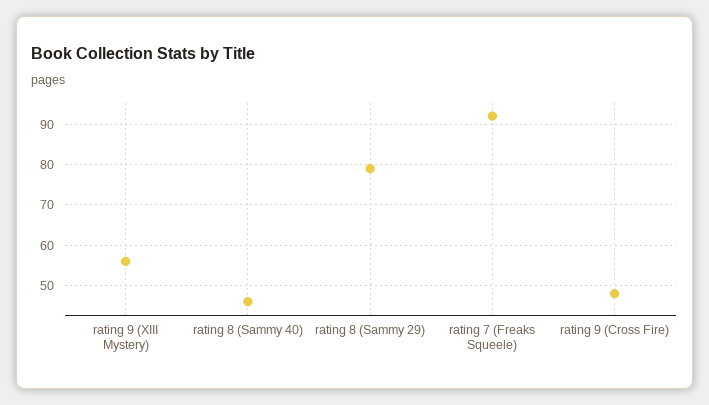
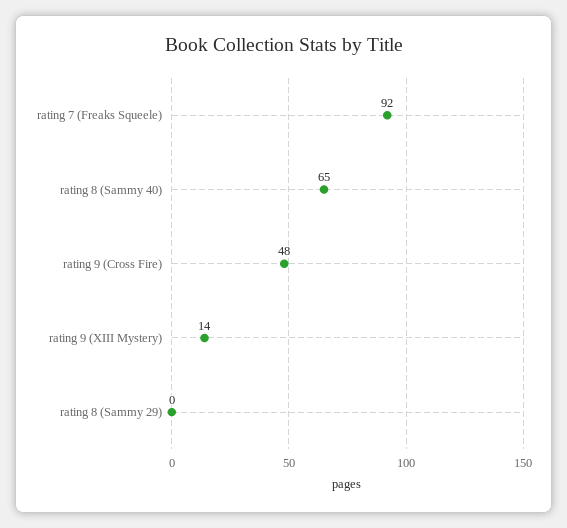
rating 9 (XIII Mystery): 55 -> 14
rating 8 (Sammy 40): 45 -> 65
rating 8 (Sammy 29): 80 -> 0

